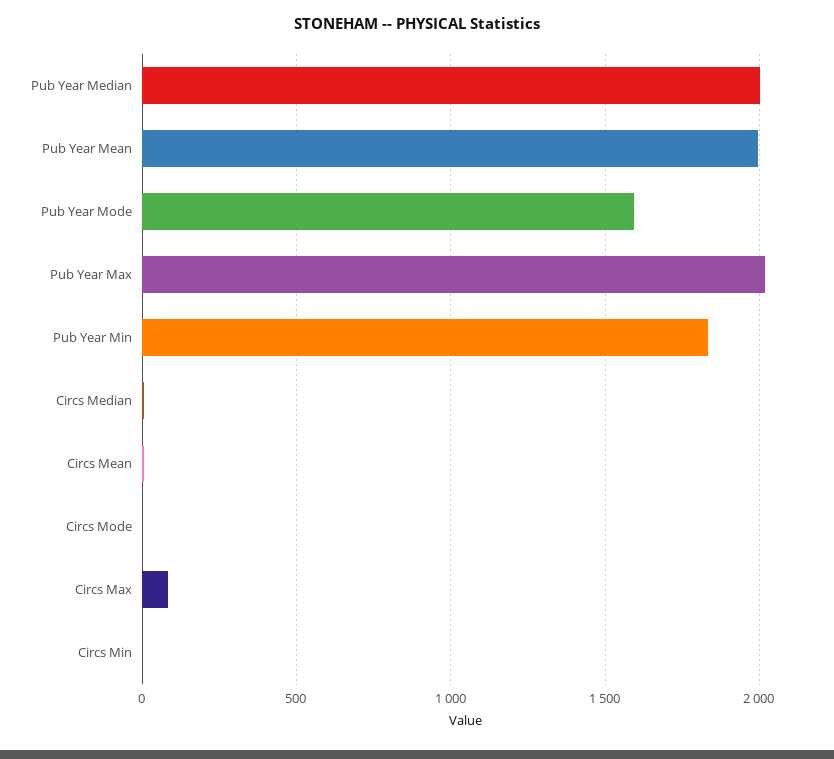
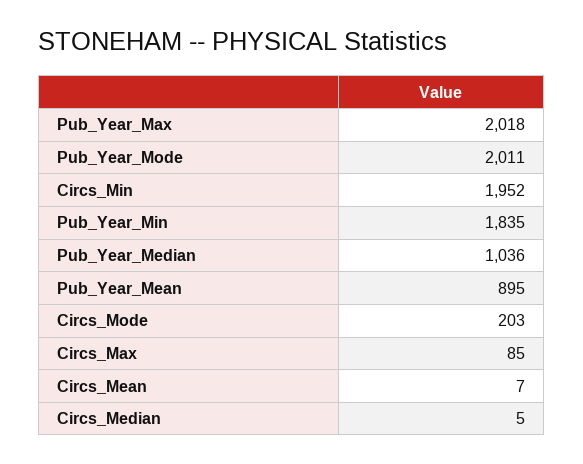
Pub Year Median: 2000 -> 1036
Pub Year Mean: 2000 -> 895
Pub Year Mode: 1600 -> 2011
Circs Mode: 0 -> 203
Circs Min: 0 -> 1952

